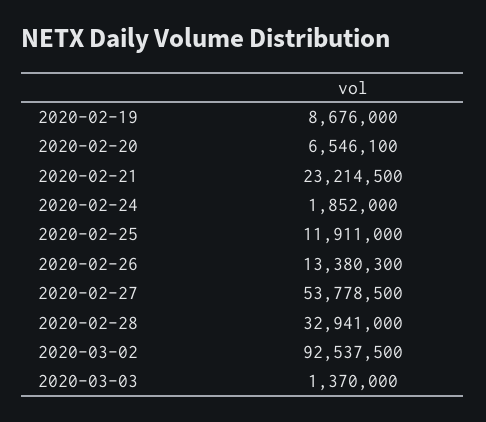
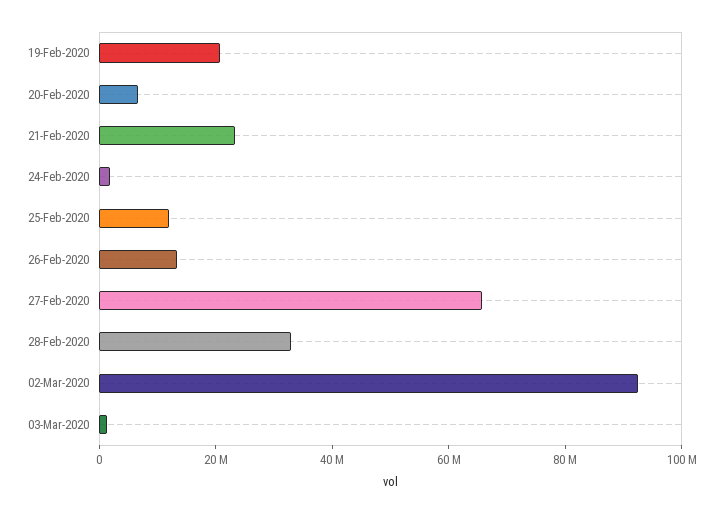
2020-02-19: 8676000 -> 20000000
2020-02-27: 53778500 -> 65000000

